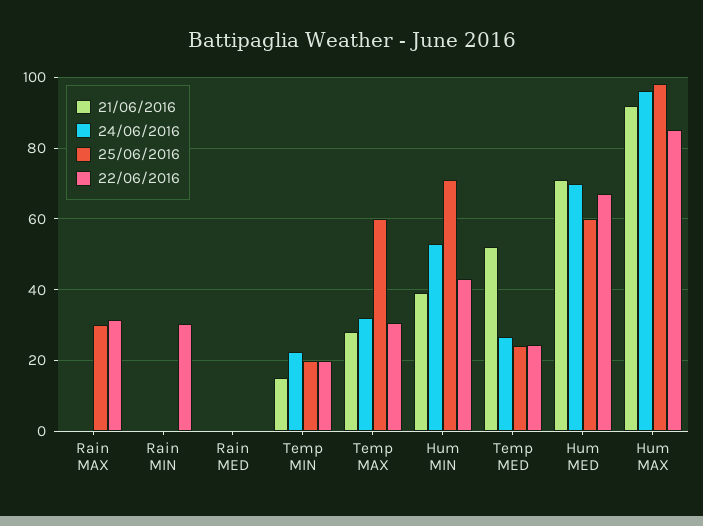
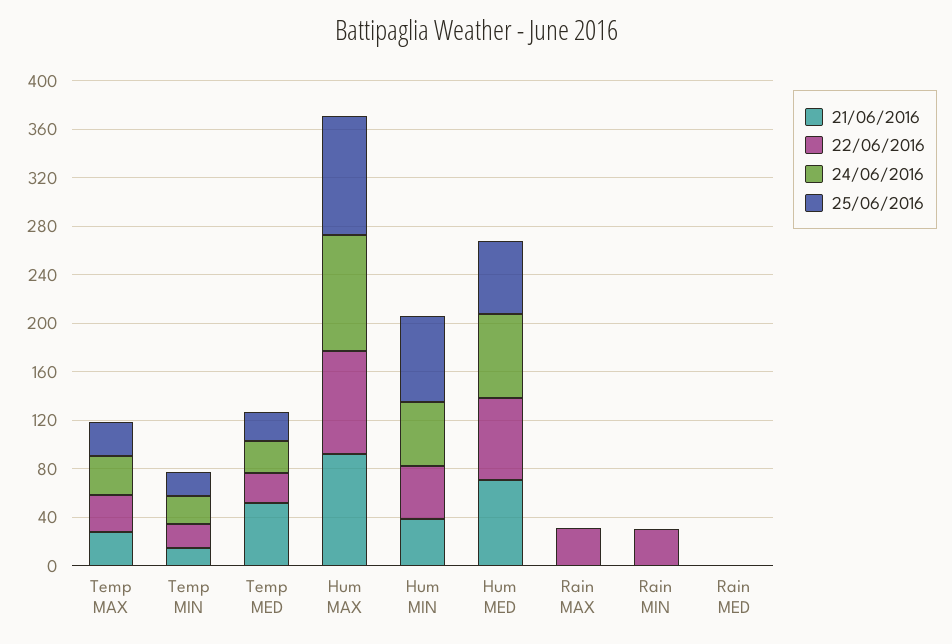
25/06/2016, Rain MAX: 30 -> 0
25/06/2016, Temp MAX: 60 -> 30

